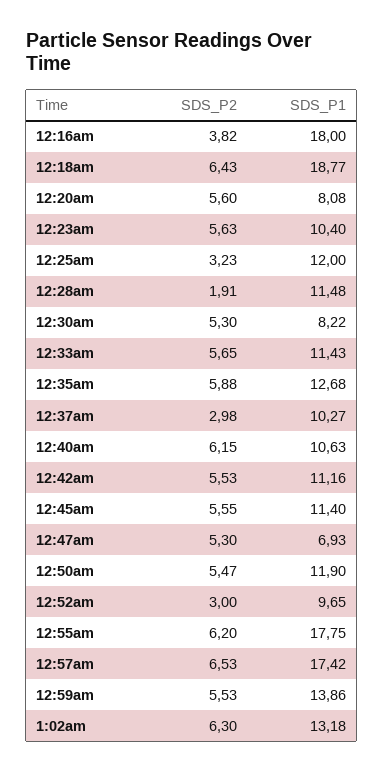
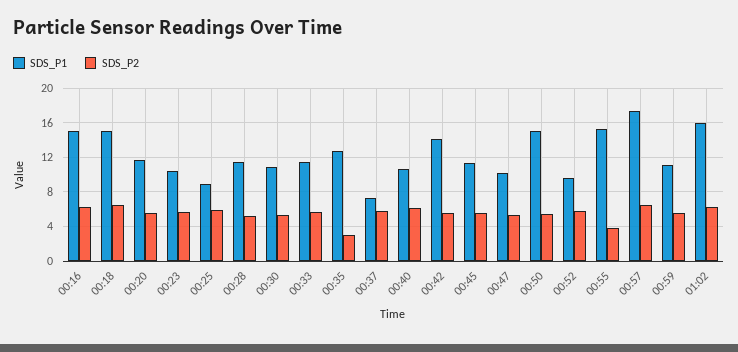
SDS_P2, 12:16am: 3.82 -> 6
SDS_P1, 12:16am: 18 -> 15
SDS_P1, 12:18am: 18.77 -> 15
SDS_P1, 12:20am: 8.08 -> 12
SDS_P2, 12:25am: 3.23 -> 6
SDS_P1, 12:25am: 12 -> 9
SDS_P2, 12:28am: 1.91 -> 5
SDS_P1, 12:30am: 8.22 -> 11
SDS_P2, 12:35am: 5.88 -> 3
SDS_P2, 12:37am: 2.98 -> 6
SDS_P1, 12:37am: 10.27 -> 7
SDS_P1, 12:42am: 11.16 -> 14
SDS_P1, 12:47am: 6.93 -> 10
SDS_P1, 12:50am: 11.9 -> 15
SDS_P2, 12:52am: 3 -> 6
SDS_P2, 12:55am: 6.2 -> 4
SDS_P1, 12:55am: 17.75 -> 15
SDS_P1, 12:59am: 13.86 -> 11
SDS_P1, 1:02am: 13.18 -> 16

